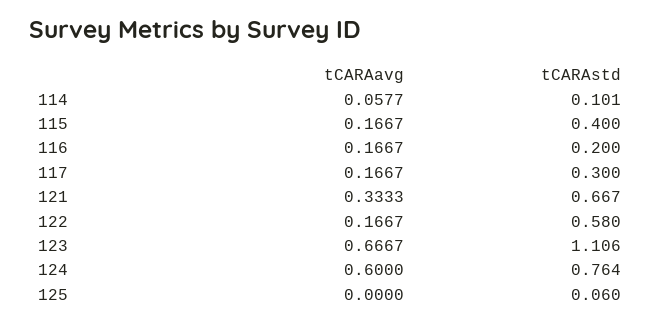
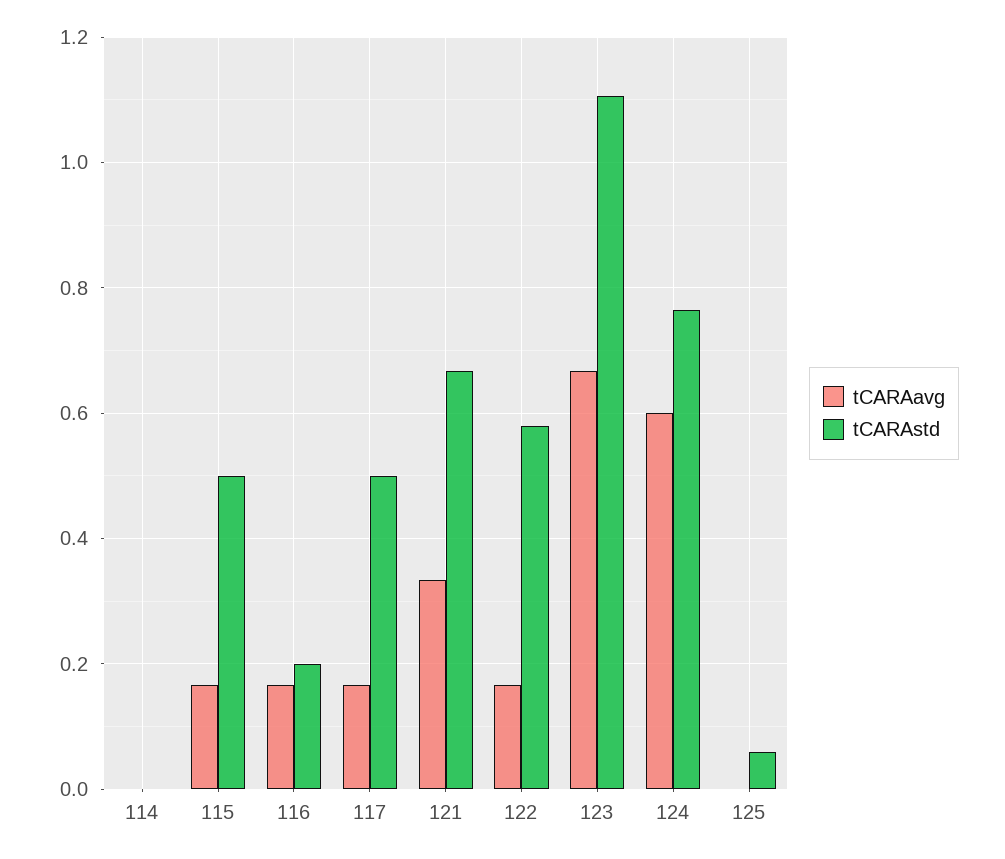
tCARAavg, 114: 0.0577 -> 0
tCARAstd, 114: 0.101 -> 0
tCARAstd, 115: 0.4 -> 0.5
tCARAstd, 117: 0.3 -> 0.5

